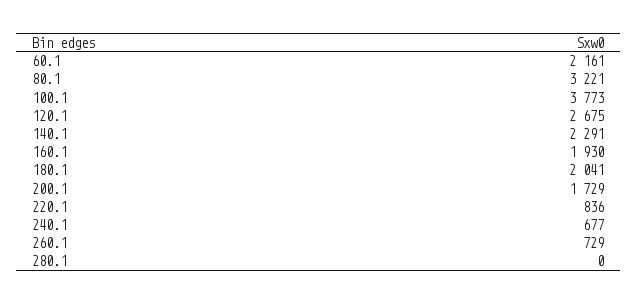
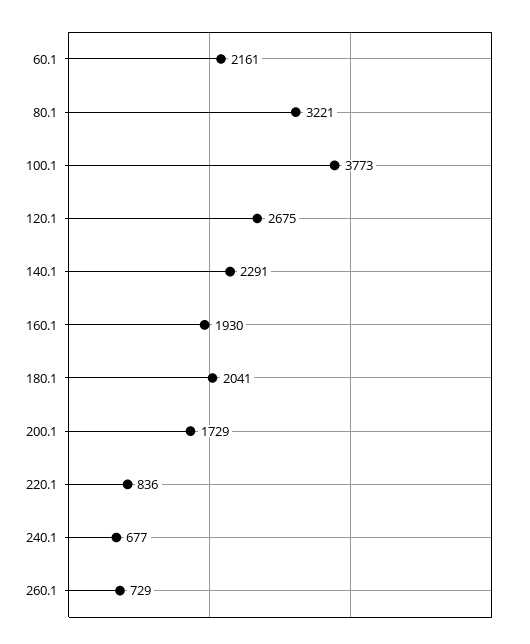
280.1: 0 -> none

